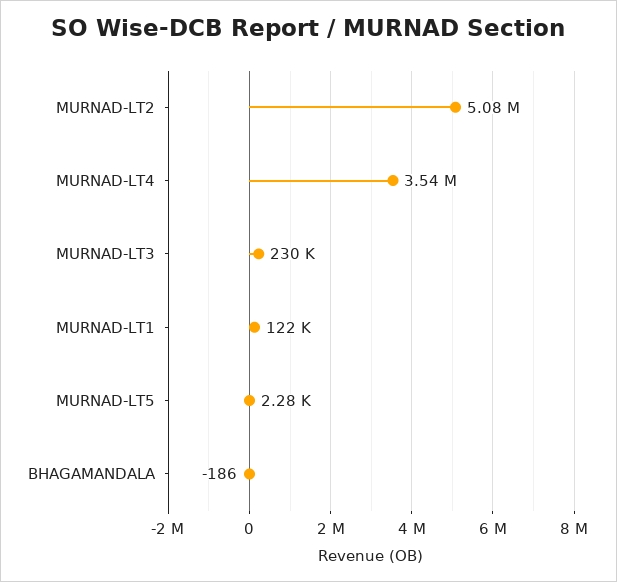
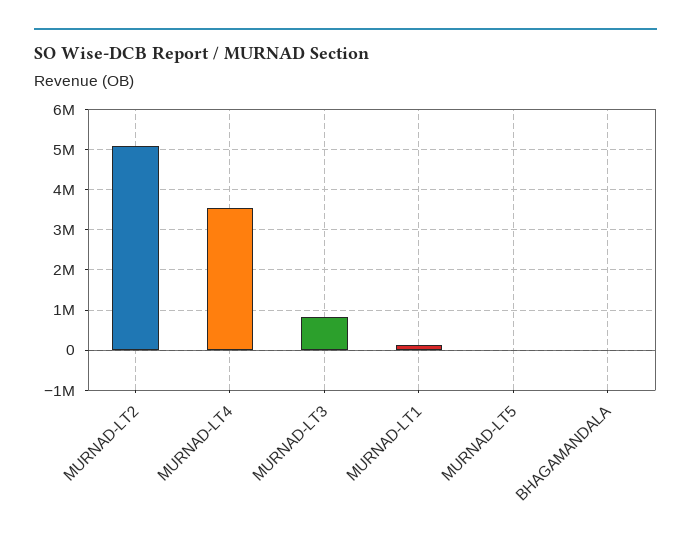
MURNAD-LT3: 230000 -> 800000

